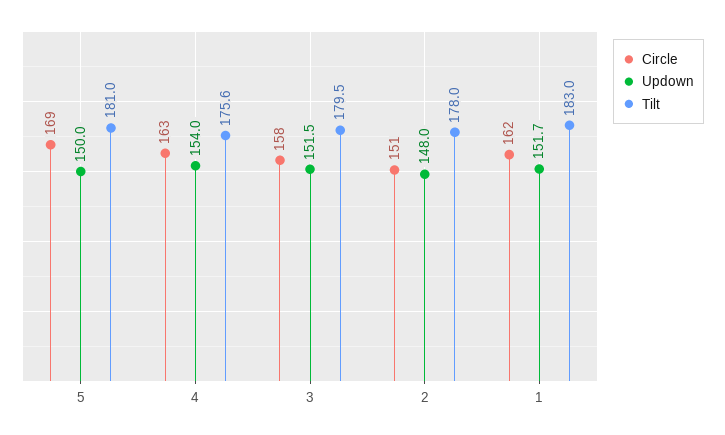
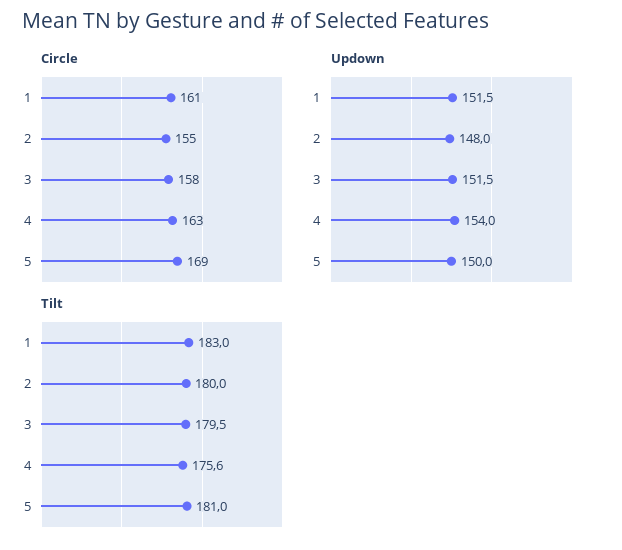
Circle, 2: 151 -> 155
Tilt, 2: 178 -> 180
Circle, 1: 162 -> 161
Updown, 1: 151.7 -> 151.5

